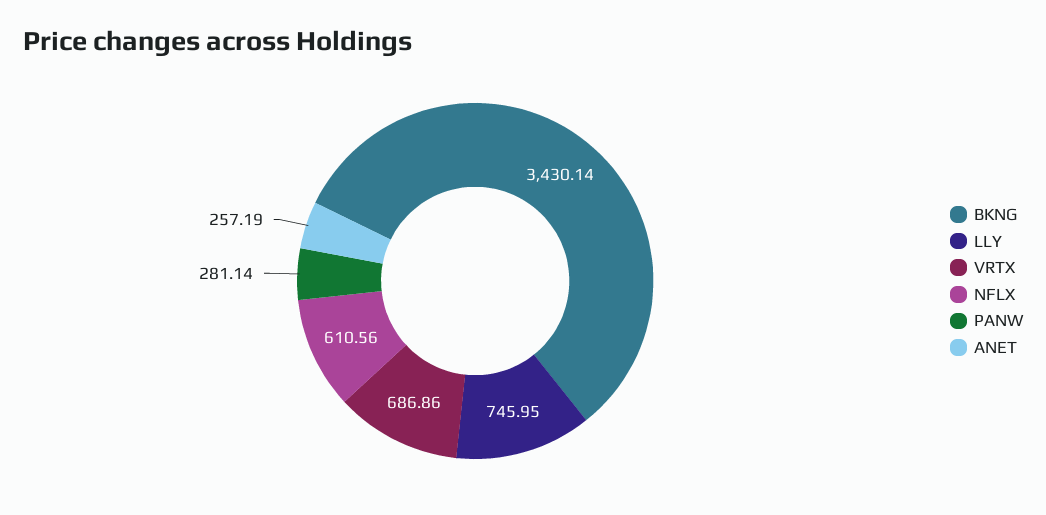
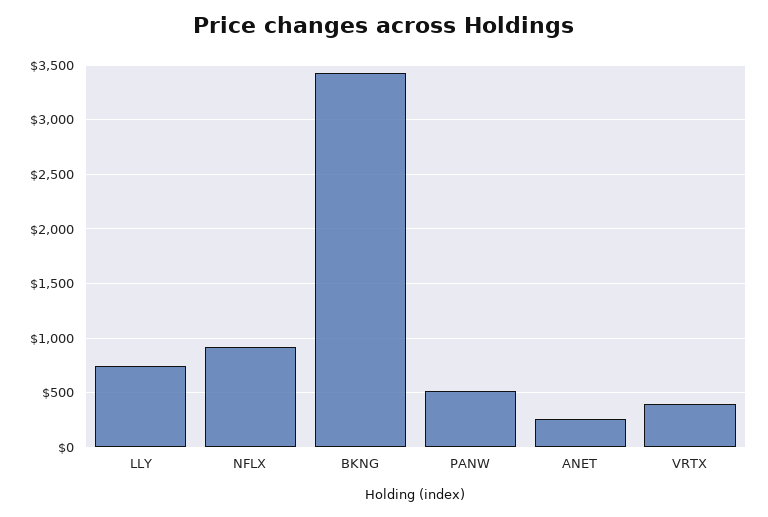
VRTX: 686.86 -> 400
NFLX: 610.56 -> 900
PANW: 281.14 -> 500

